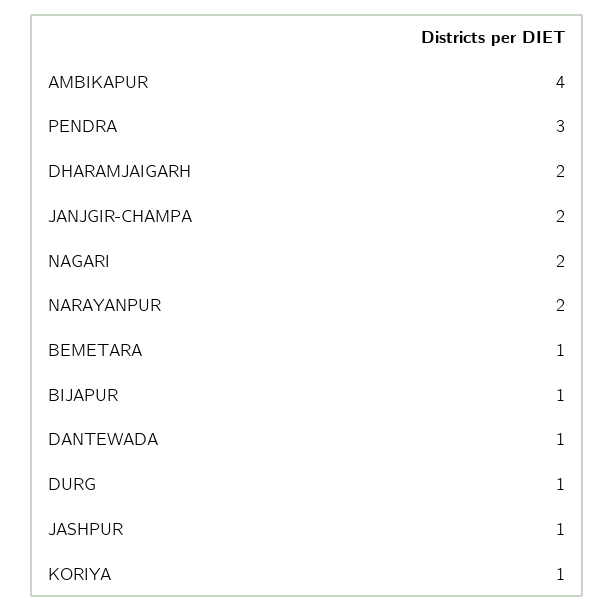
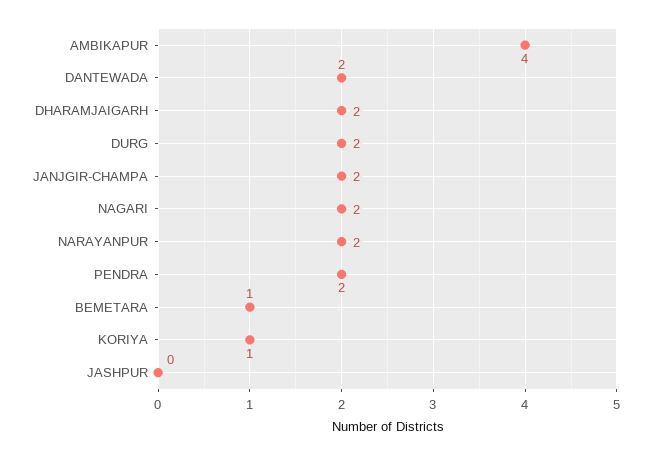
PENDRA: 3 -> 2
BIJAPUR: 1 -> none
DANTEWADA: 1 -> 2
DURG: 1 -> 2
JASHPUR: 1 -> 0

